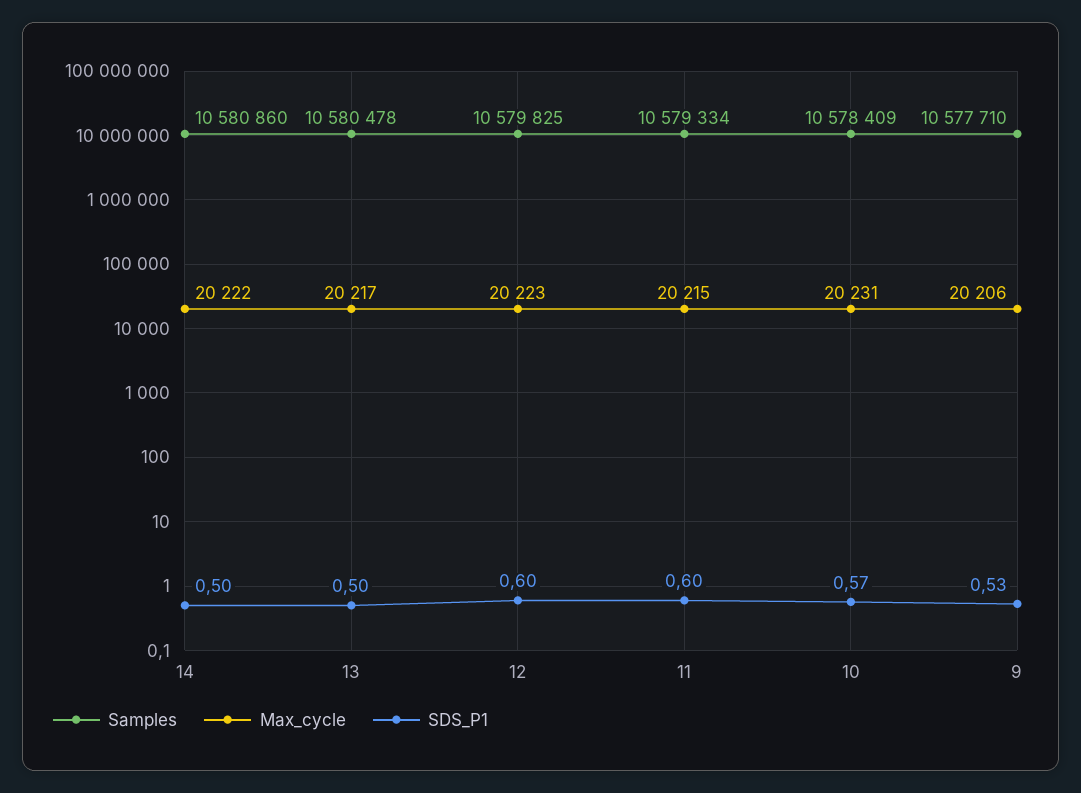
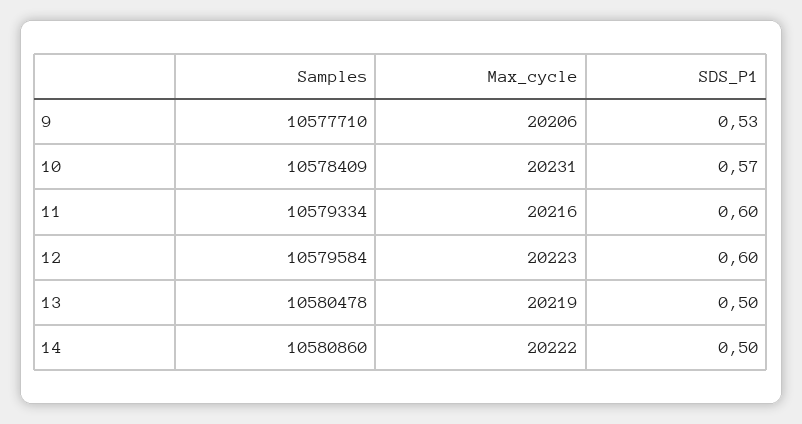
Max_cycle, 13: 20217 -> 20219
Samples, 12: 10579825 -> 10579584
Max_cycle, 11: 20215 -> 20216

